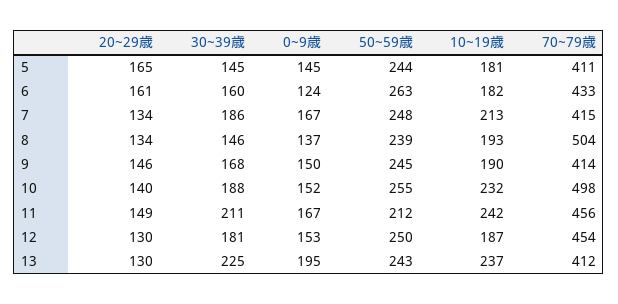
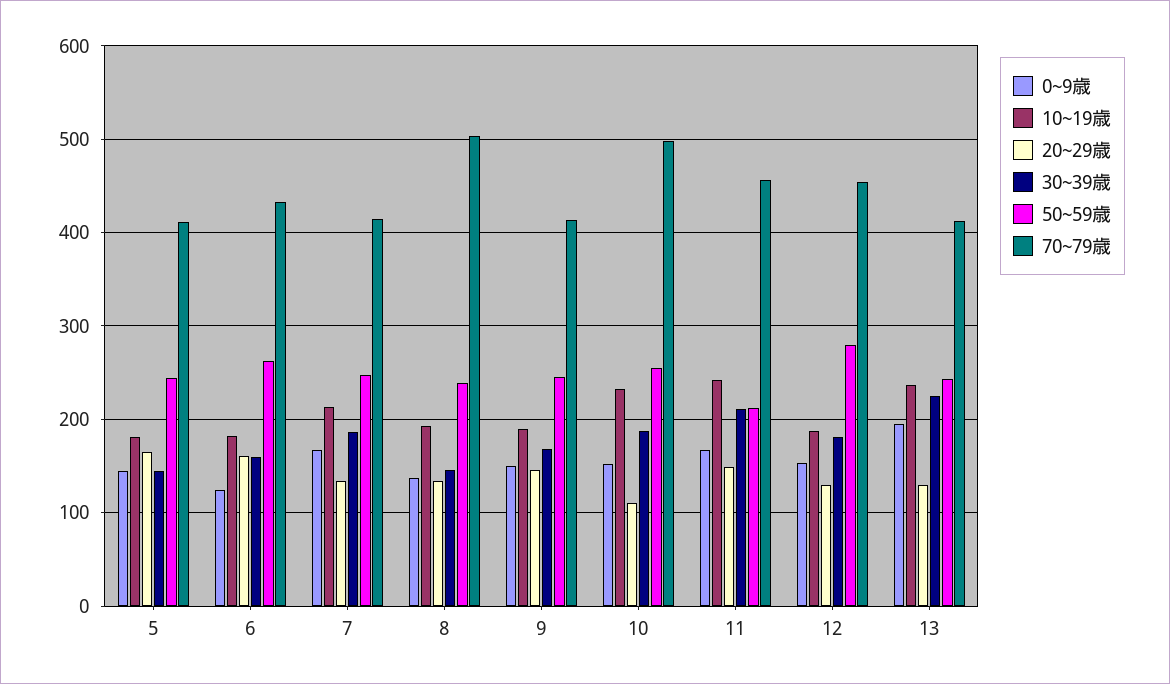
20~29歳, 10: 140 -> 110
50~59歳, 12: 250 -> 280

